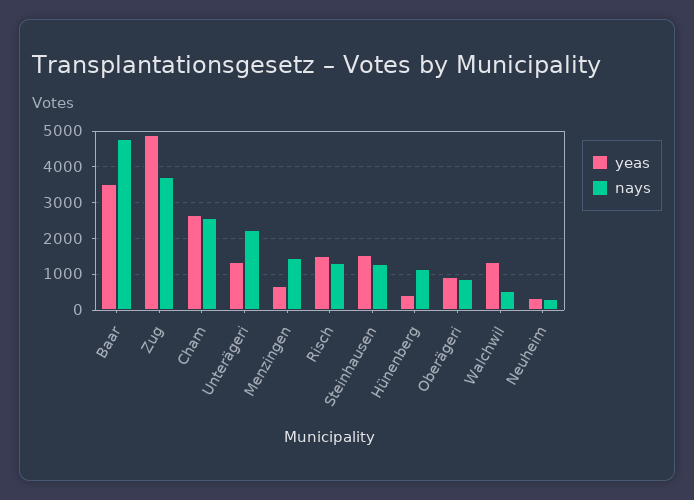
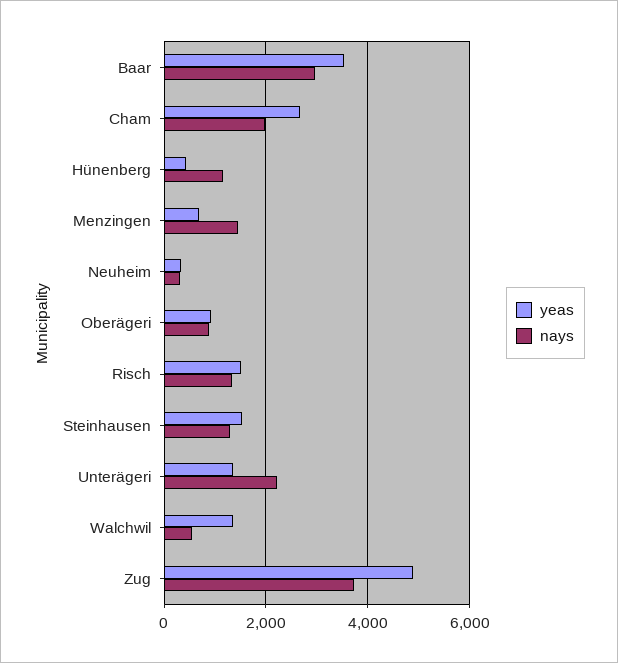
nays, Baar: 4800 -> 3000
nays, Cham: 2600 -> 2000

